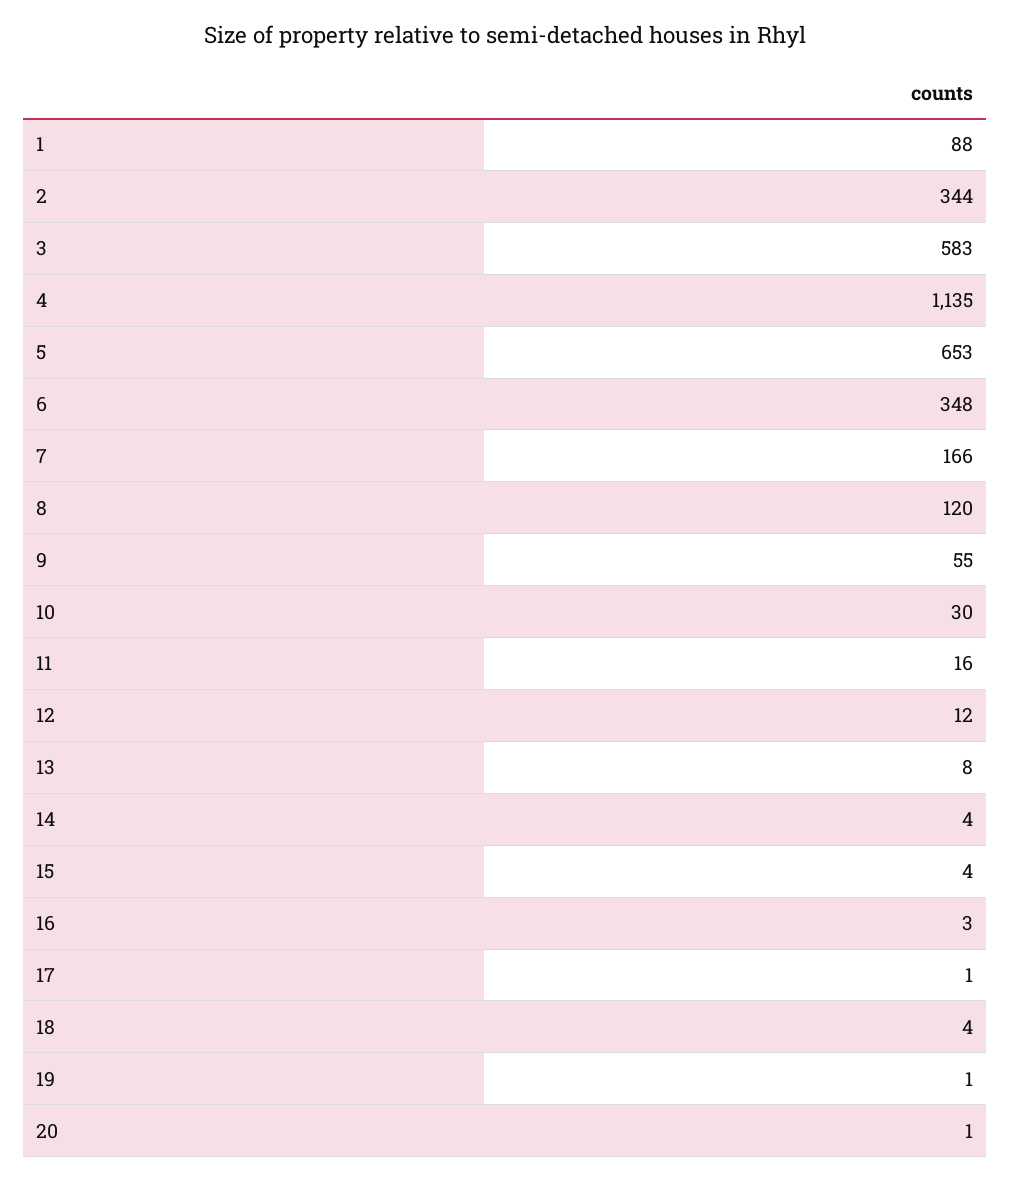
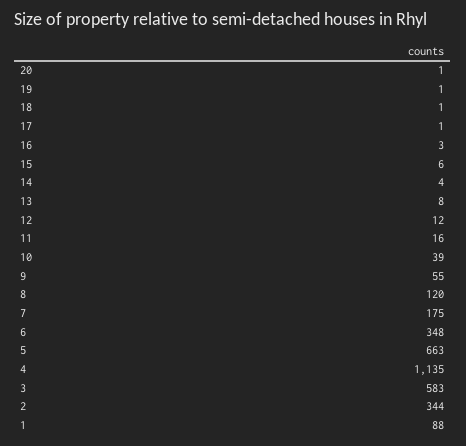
5: 653 -> 663
7: 166 -> 175
10: 30 -> 39
15: 4 -> 6
18: 4 -> 1

